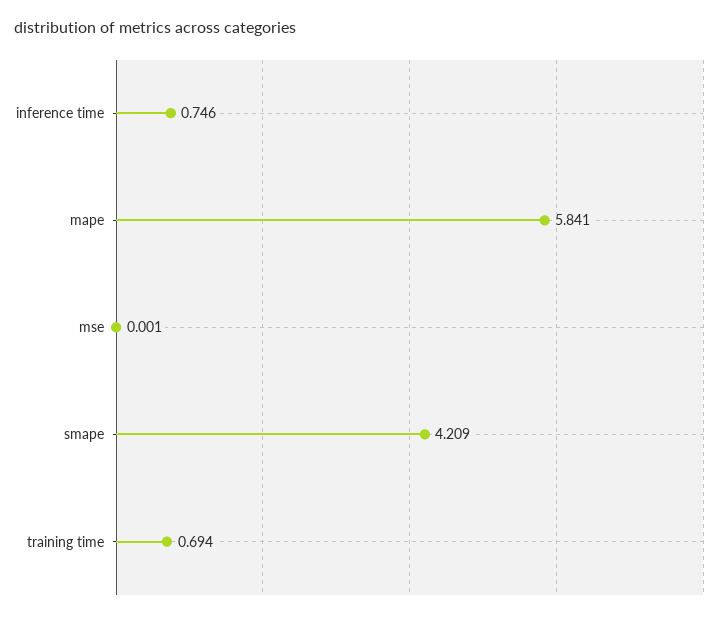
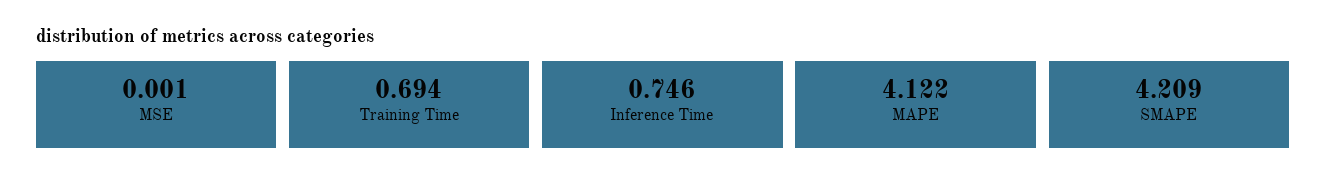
mape: 5.841 -> 4.122

